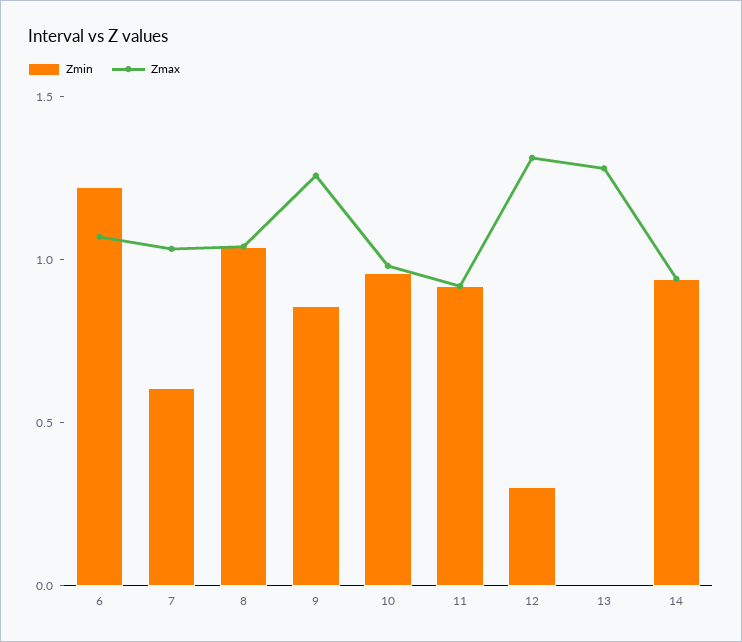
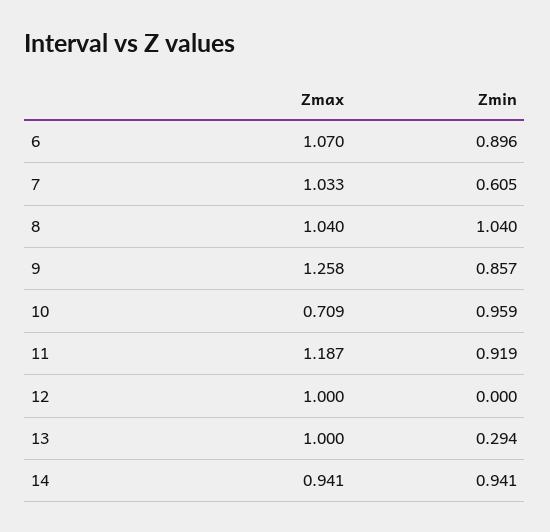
Zmin, 6: 1.2 -> 0.896
Zmax, 10: 1 -> 0.709
Zmax, 11: 0.9 -> 1.187
Zmin, 12: 0.3 -> 0
Zmax, 12: 1.3 -> 1
Zmin, 13: 0 -> 0.294
Zmax, 13: 1.3 -> 1

